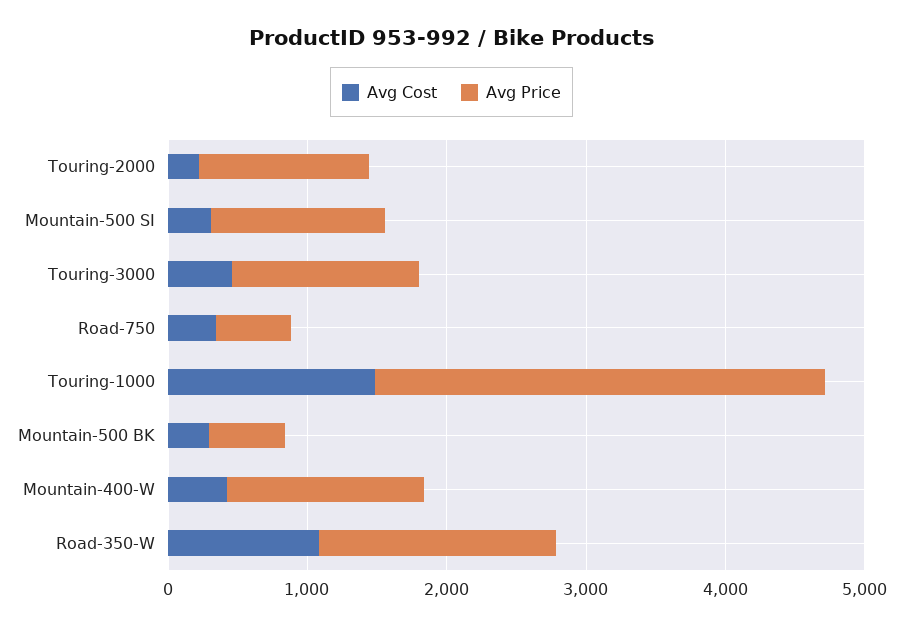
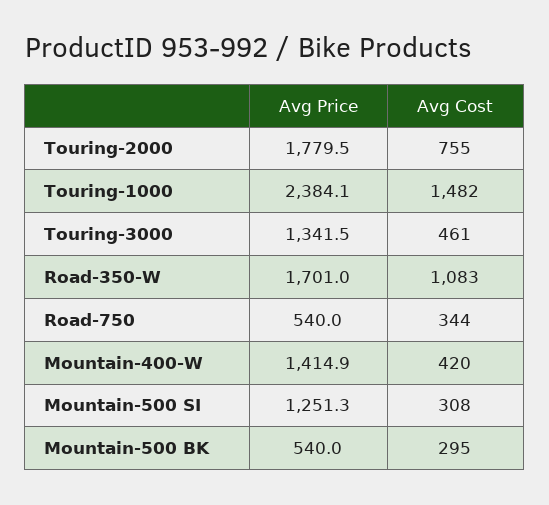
Avg Cost, Touring-2000: 200 -> 755
Avg Price, Touring-2000: 1200 -> 1779.5
Avg Price, Touring-1000: 3200 -> 2384.1

